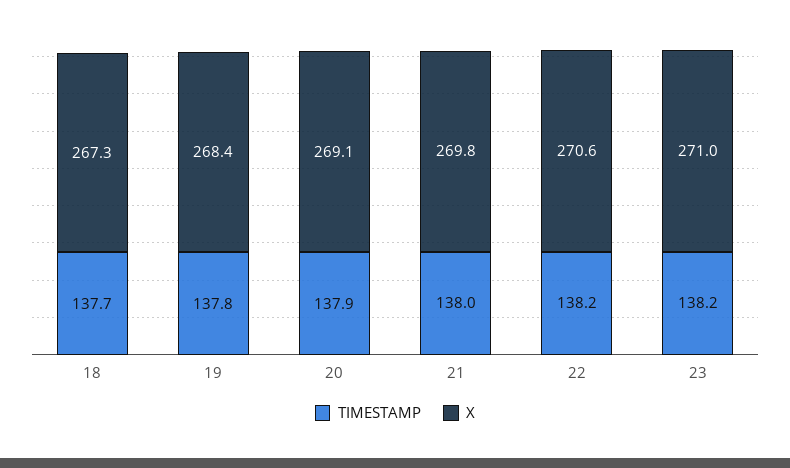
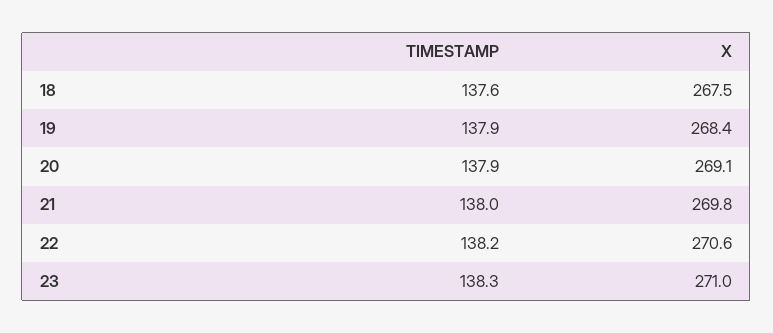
TIMESTAMP, 18: 137.7 -> 137.6
X, 18: 267.3 -> 267.5
TIMESTAMP, 19: 137.8 -> 137.9
TIMESTAMP, 23: 138.2 -> 138.3

